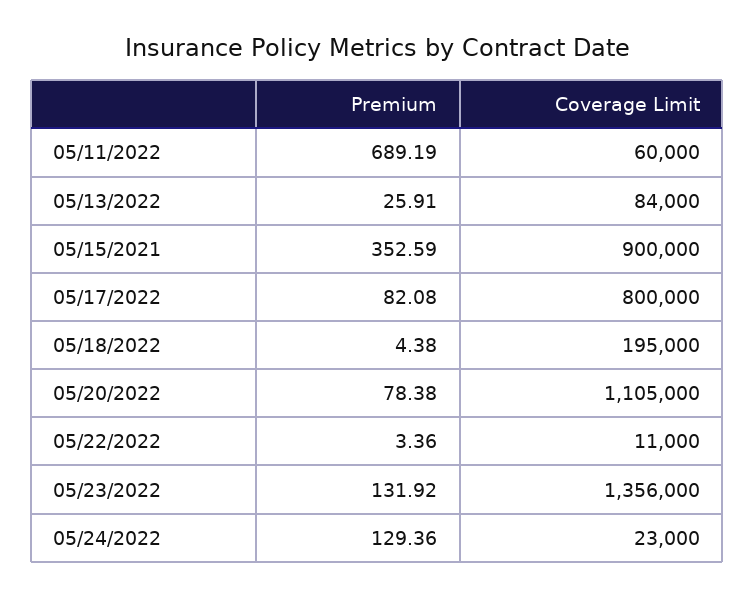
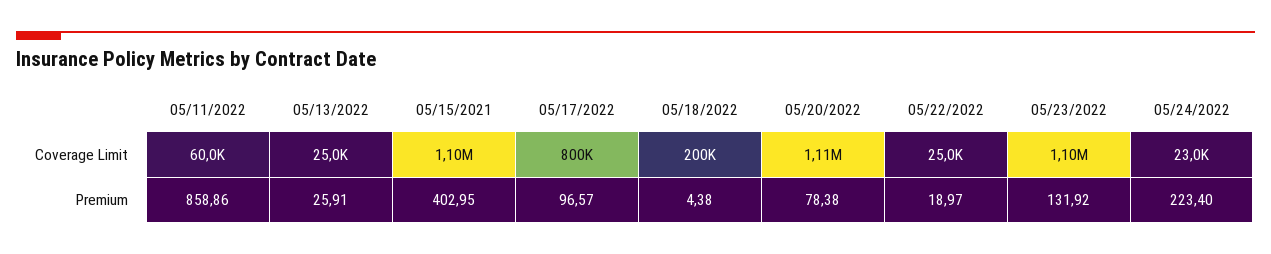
Premium, 05/11/2022: 689.19 -> 858.86
Coverage Limit, 05/13/2022: 84000 -> 25000
Premium, 05/15/2021: 352.59 -> 402.95
Coverage Limit, 05/15/2021: 900000 -> 1100000
Premium, 05/17/2022: 82.08 -> 96.57
Coverage Limit, 05/18/2022: 195000 -> 200000
Premium, 05/22/2022: 3.36 -> 18.97
Coverage Limit, 05/22/2022: 11000 -> 25000
Coverage Limit, 05/23/2022: 1356000 -> 1100000
Premium, 05/24/2022: 129.36 -> 223.4

